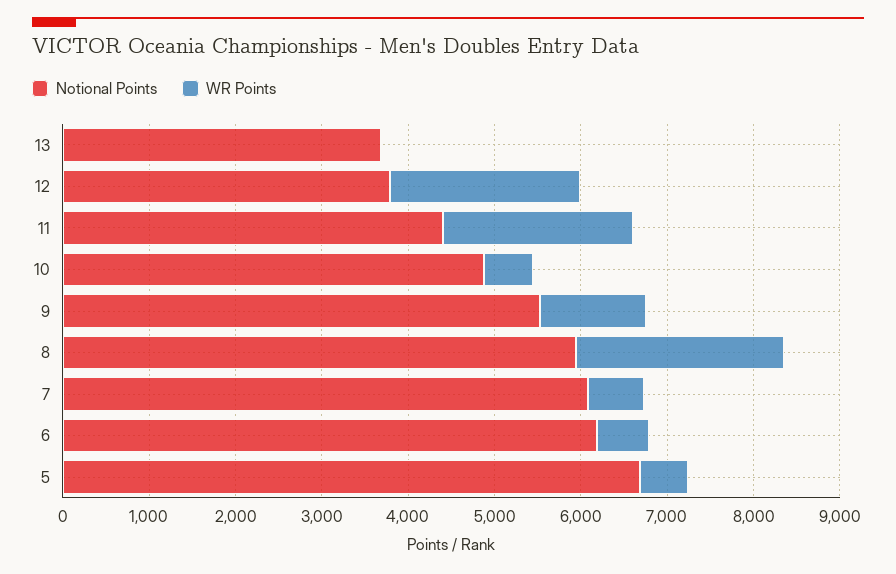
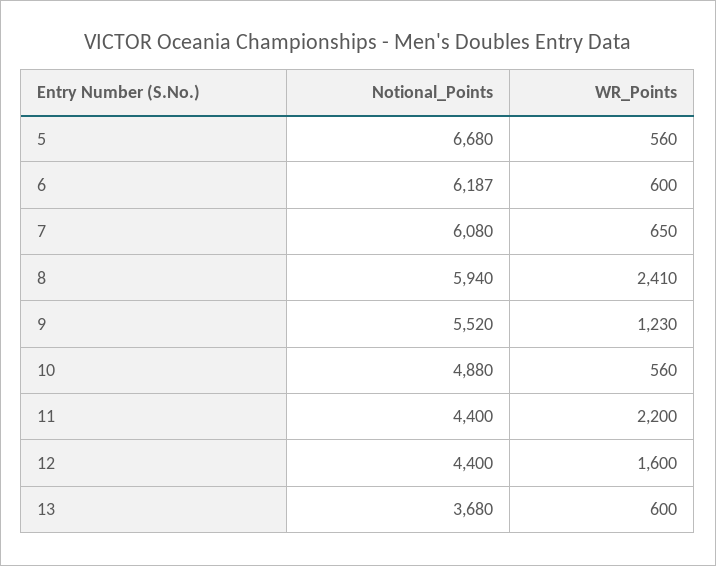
WR Points, 13: 0 -> 600
Notional Points, 12: 3800 -> 4400
WR Points, 12: 2200 -> 1600

